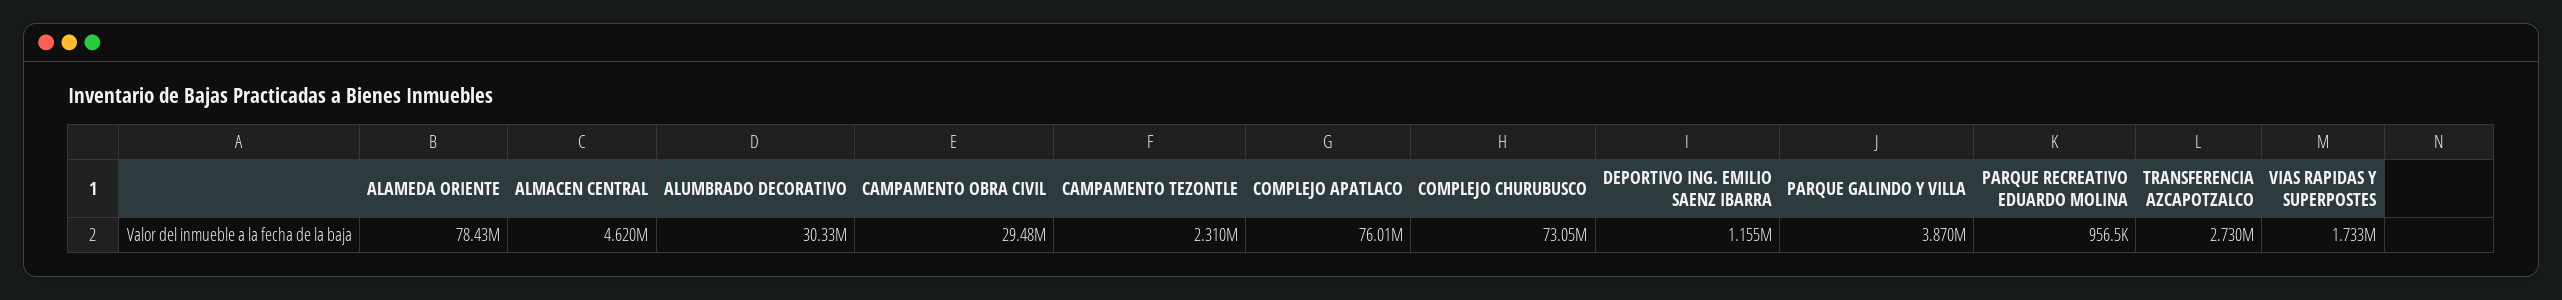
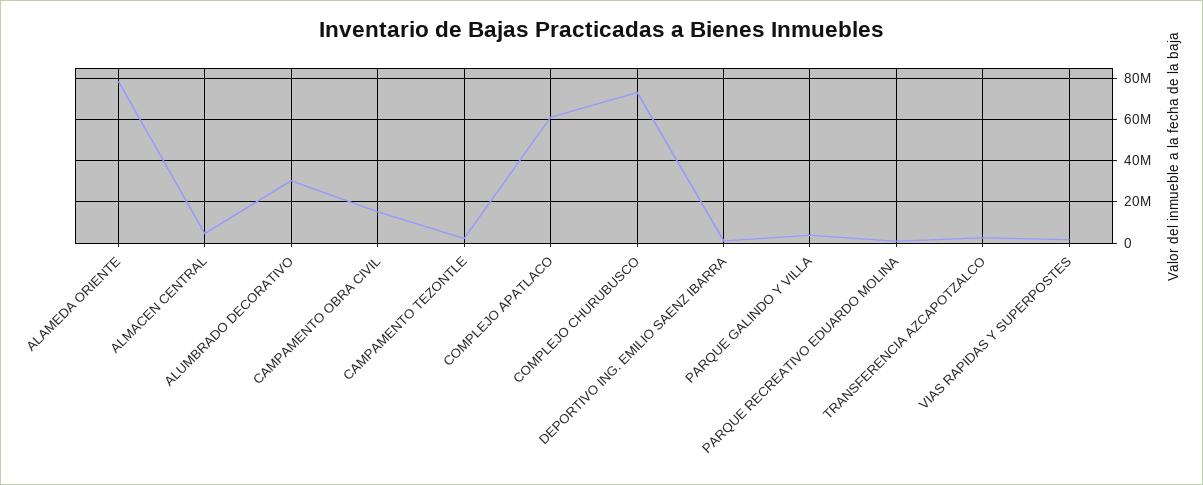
CAMPAMENTO OBRA CIVIL: 29480000 -> 15000000
COMPLEJO APATLACO: 76010000 -> 60000000

